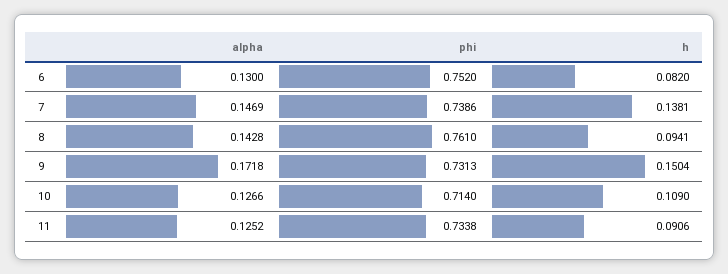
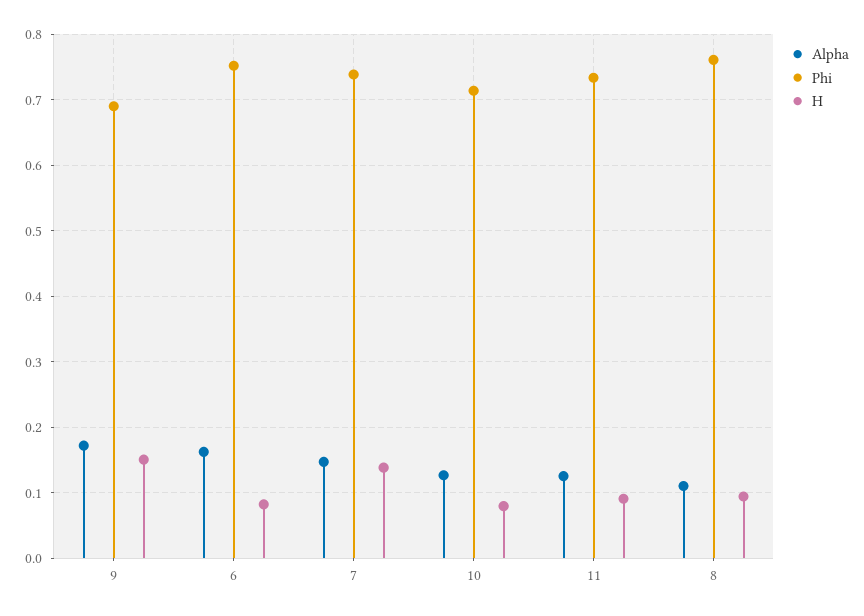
alpha, 6: 0.13 -> 0.16
alpha, 8: 0.1428 -> 0.11
phi, 9: 0.7313 -> 0.69
h, 10: 0.109 -> 0.08

